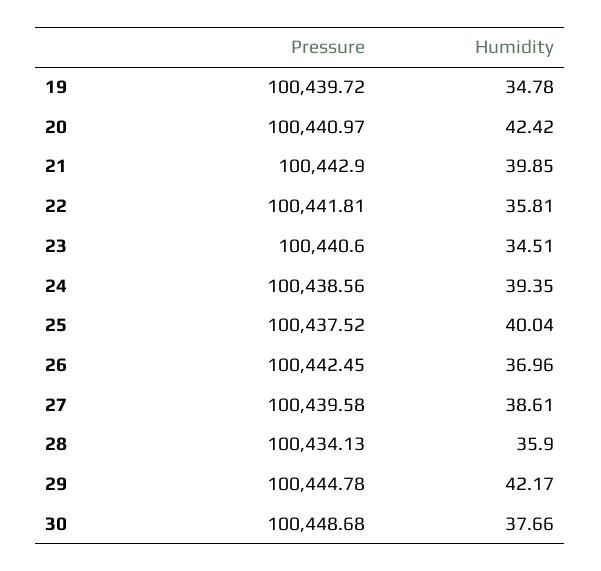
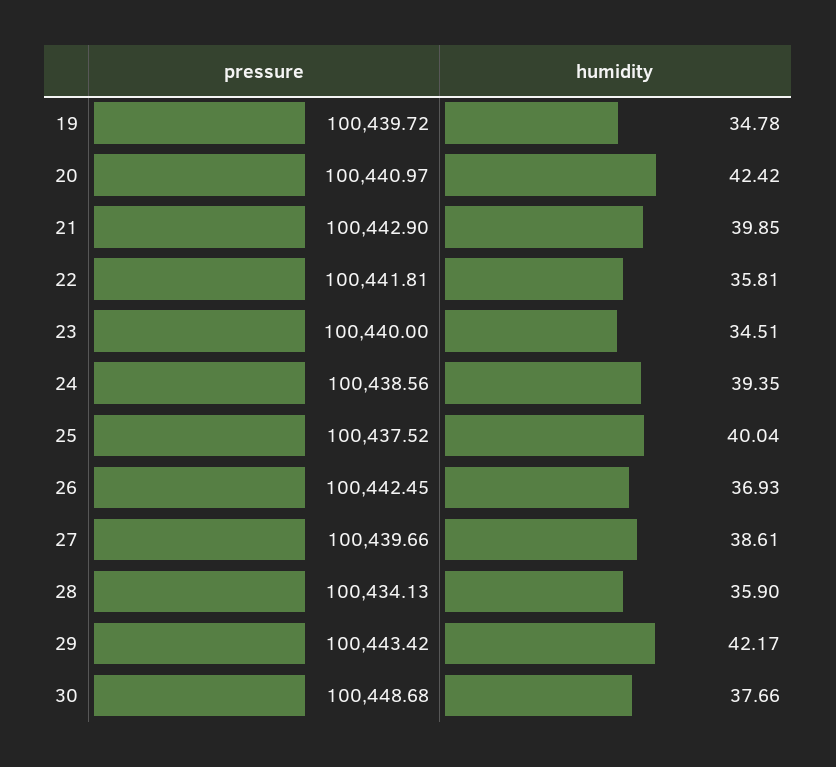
Pressure, 23: 100440.6 -> 100440
Humidity, 26: 36.96 -> 36.93
Pressure, 27: 100439.58 -> 100439.66
Pressure, 29: 100444.78 -> 100443.42

